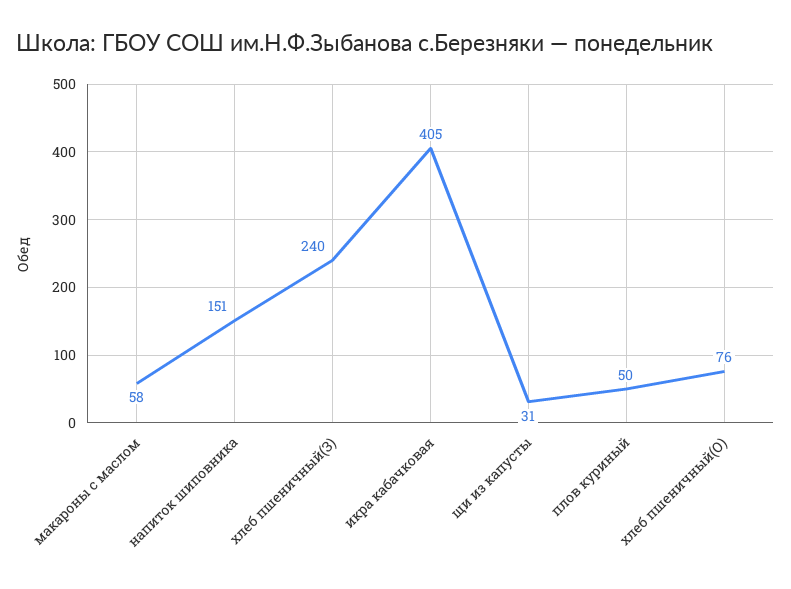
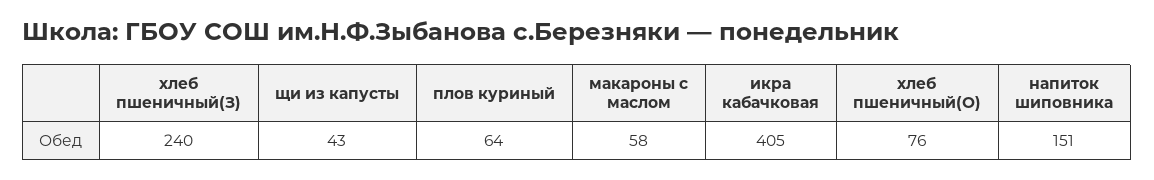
щи из капусты: 31 -> 43
плов куриный: 50 -> 64

